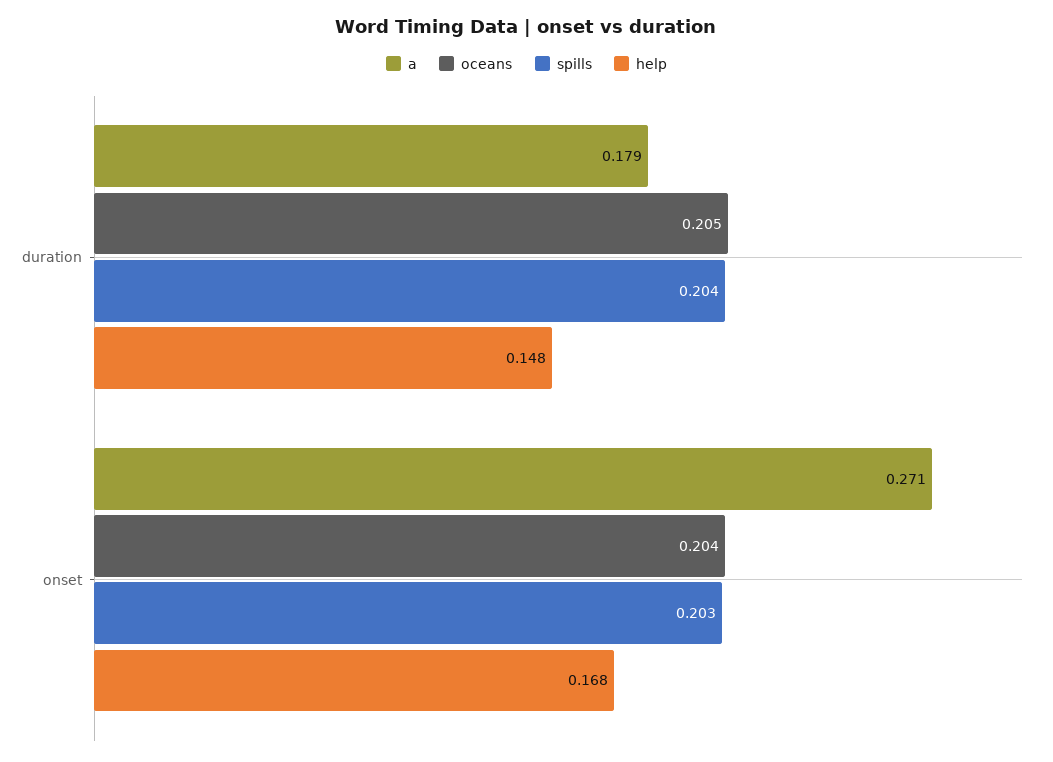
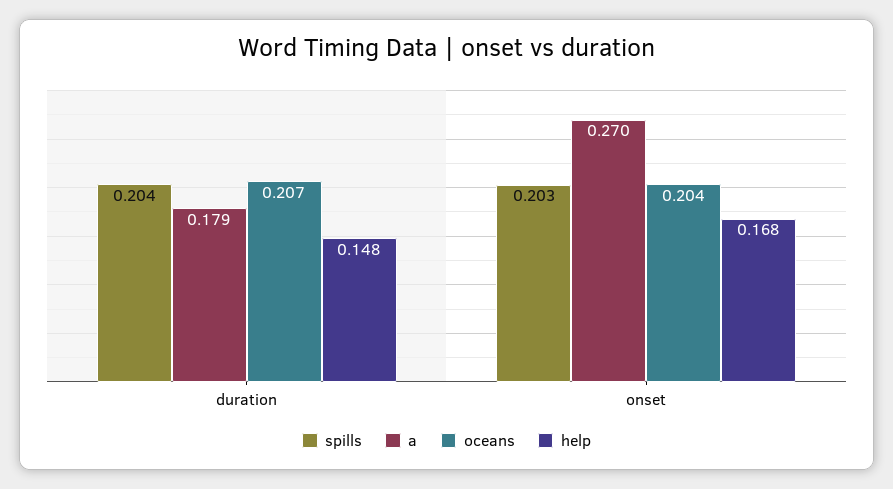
oceans, duration: 0.205 -> 0.207
a, onset: 0.271 -> 0.27

